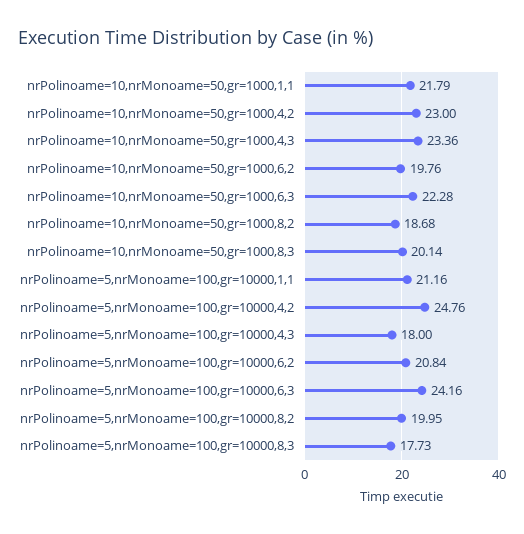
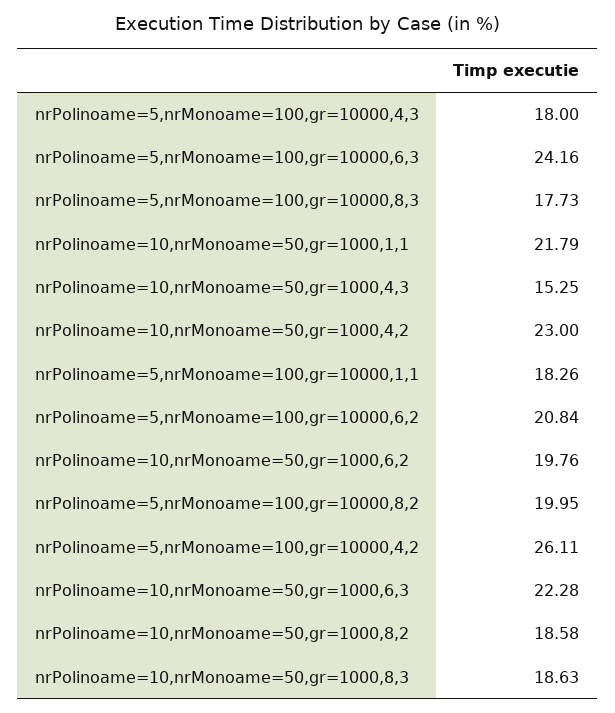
nrPolinoame=10,nrMonoame=50,gr=1000,4,3: 23.36 -> 15.25
nrPolinoame=10,nrMonoame=50,gr=1000,8,2: 18.68 -> 18.58
nrPolinoame=10,nrMonoame=50,gr=1000,8,3: 20.14 -> 18.63
nrPolinoame=5,nrMonoame=100,gr=10000,1,1: 21.16 -> 18.26
nrPolinoame=5,nrMonoame=100,gr=10000,4,2: 24.76 -> 26.11

